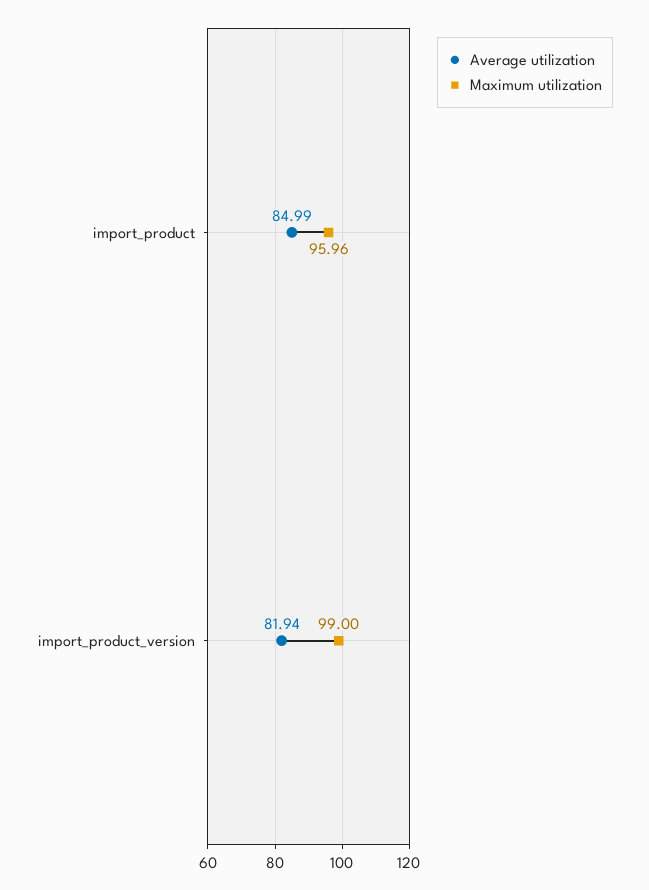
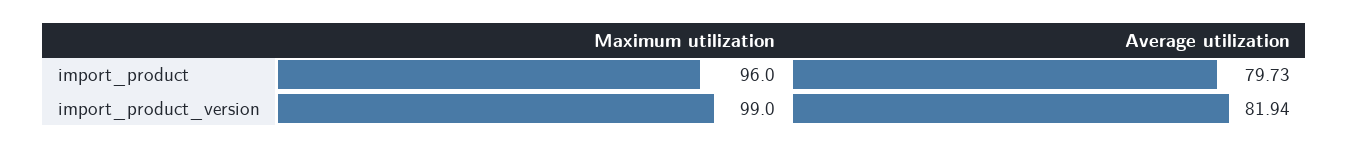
Average utilization, import_product: 84.99 -> 79.73

